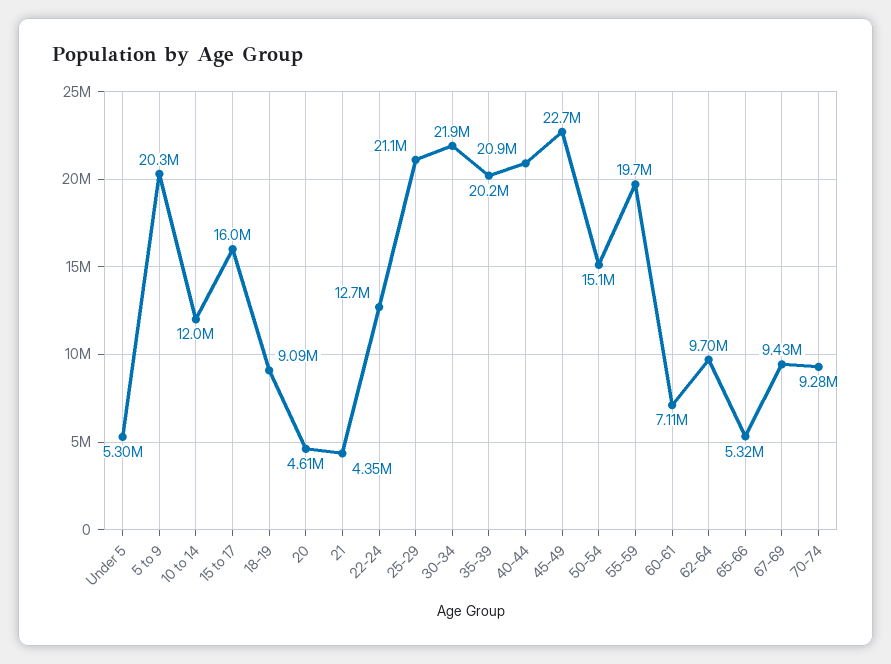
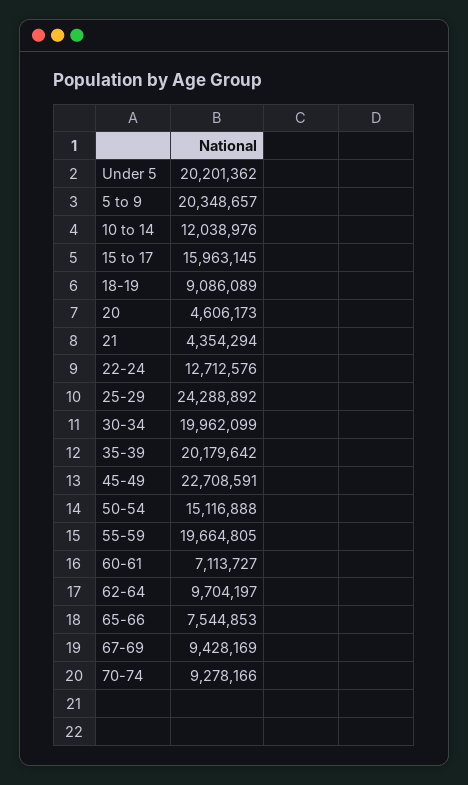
Under 5: 5300000 -> 20201362
25-29: 21100000 -> 24288892
30-34: 21900000 -> 19962099
40-44: 20900000 -> none
65-66: 5320000 -> 7544853

